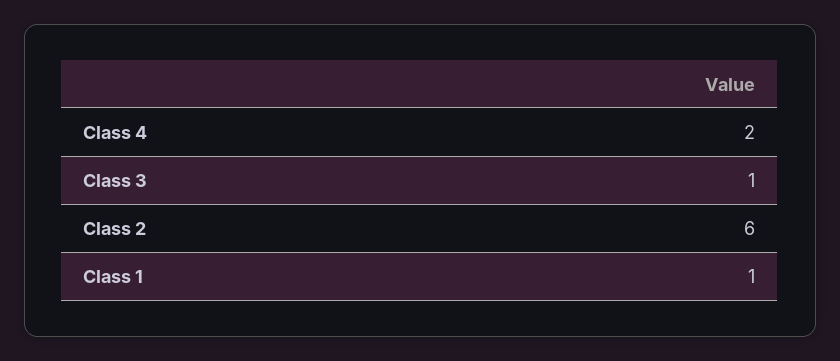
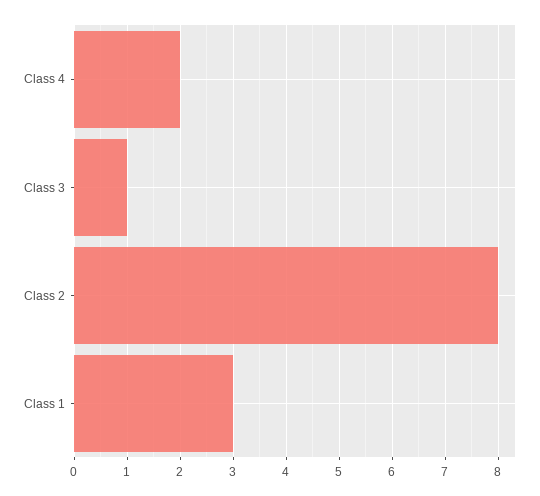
Class 2: 6 -> 8
Class 1: 1 -> 3

